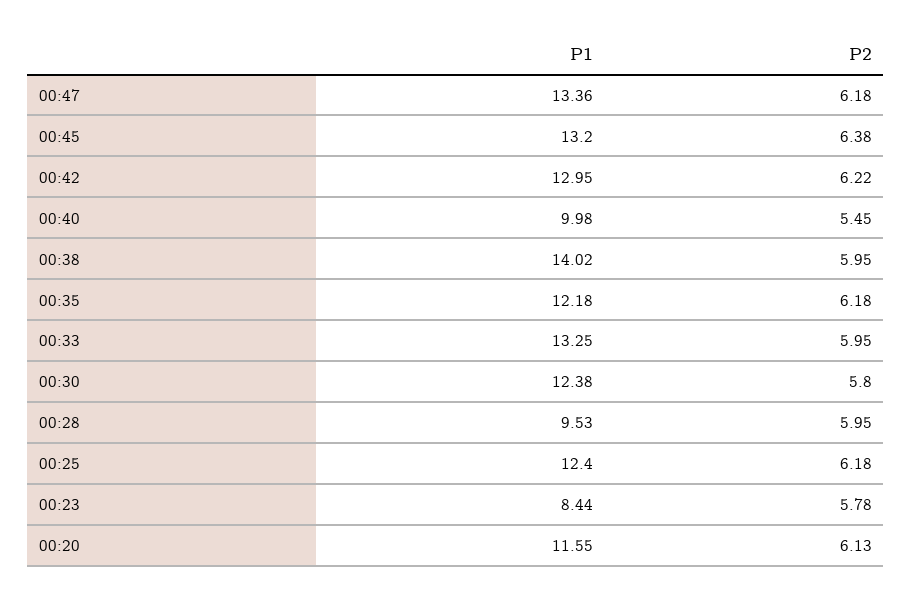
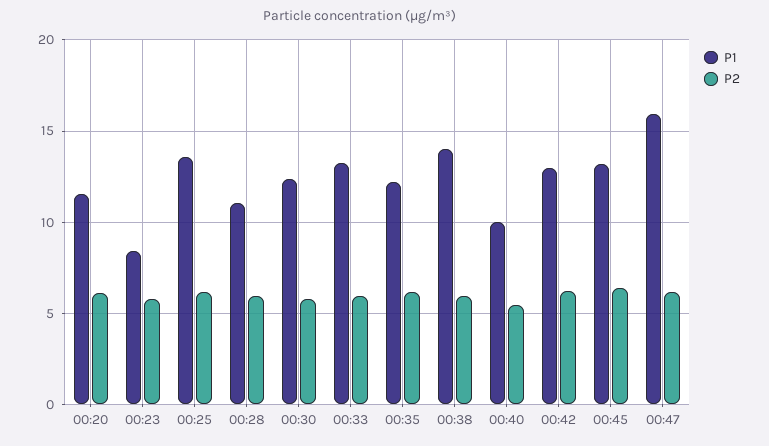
P1, 00:47: 13.36 -> 16
P1, 00:28: 9.53 -> 11
P1, 00:25: 12.4 -> 13.5

